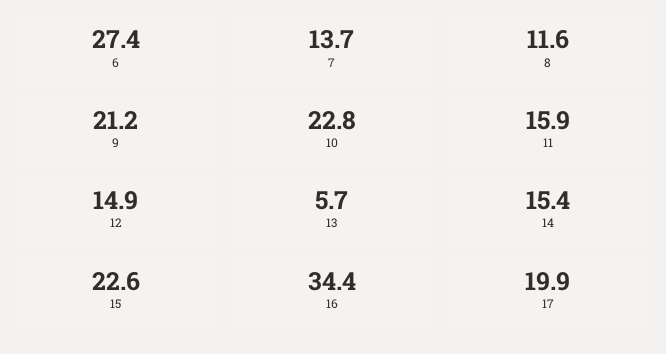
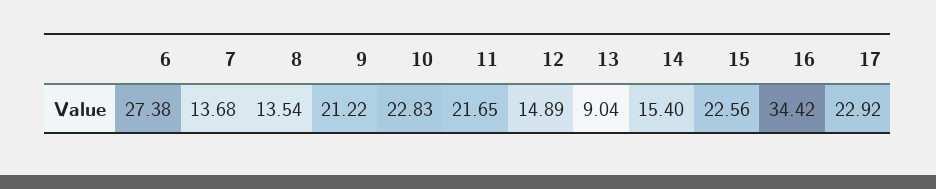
8: 11.6 -> 13.54
11: 15.9 -> 21.65
13: 5.7 -> 9.04
17: 19.9 -> 22.92

